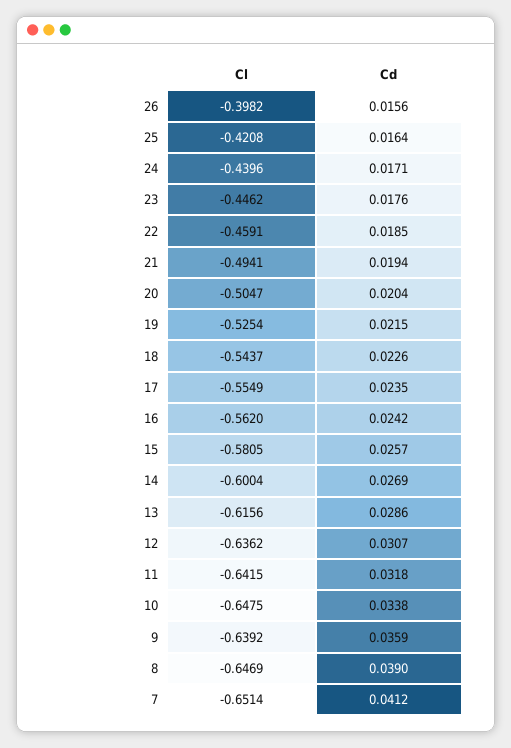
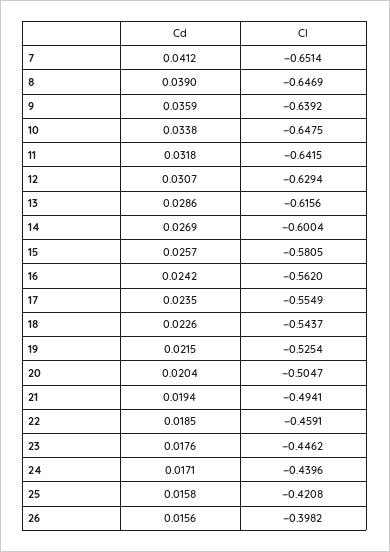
Cd, 25: 0.0164 -> 0.0158
Cl, 12: -0.6362 -> -0.6294

